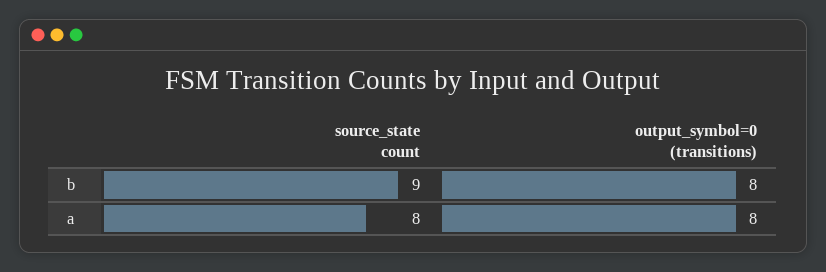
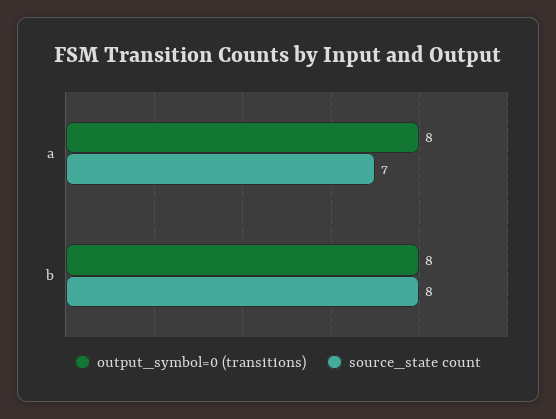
source_state count, b: 9 -> 8
source_state count, a: 8 -> 7

